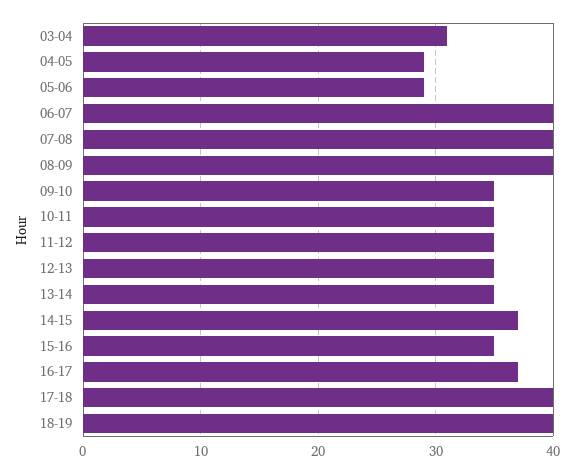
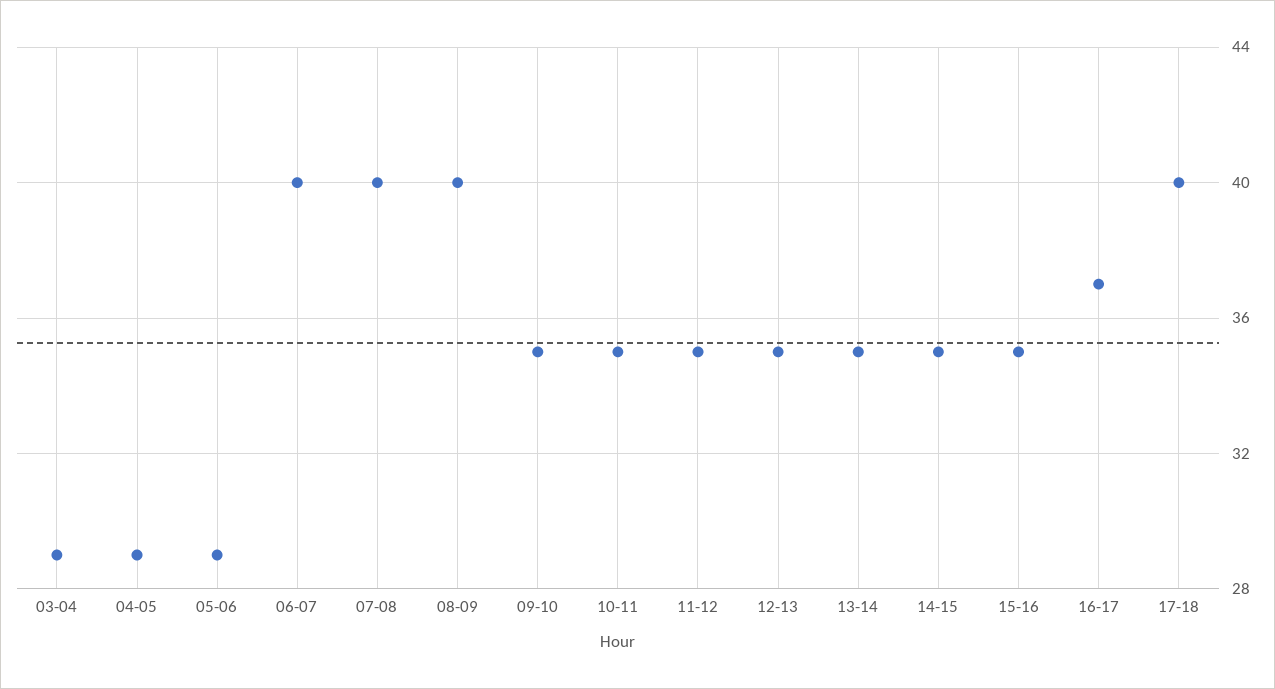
03-04: 31 -> 29
14-15: 37 -> 35
18-19: 40 -> none

